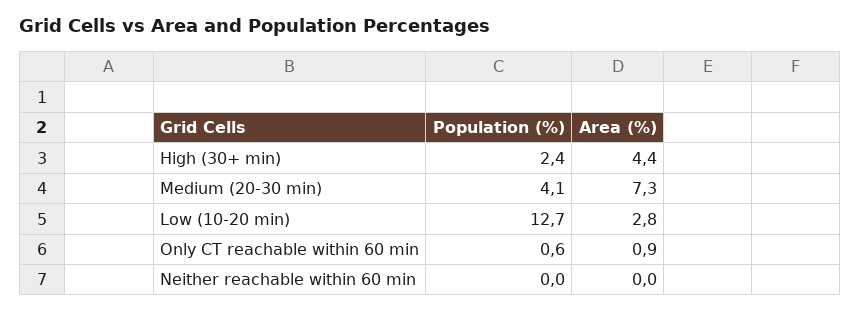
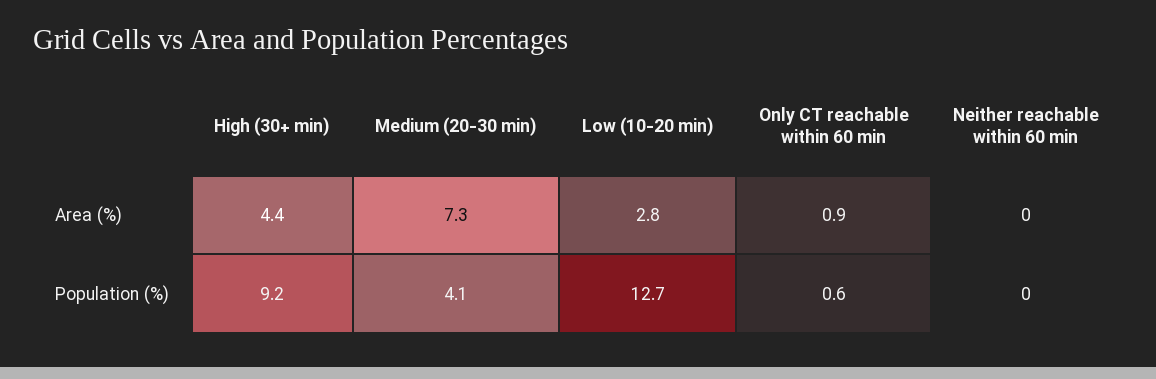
Population (%), High (30+ min): 2.4 -> 9.2

